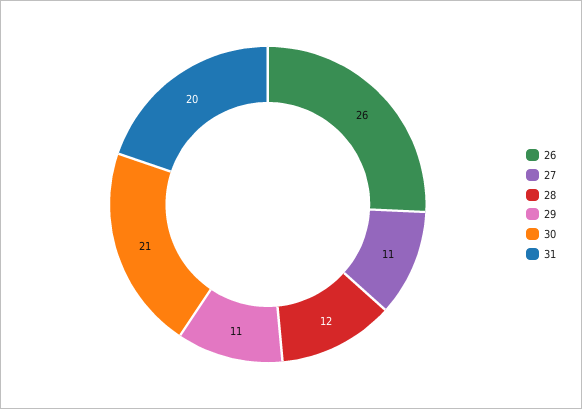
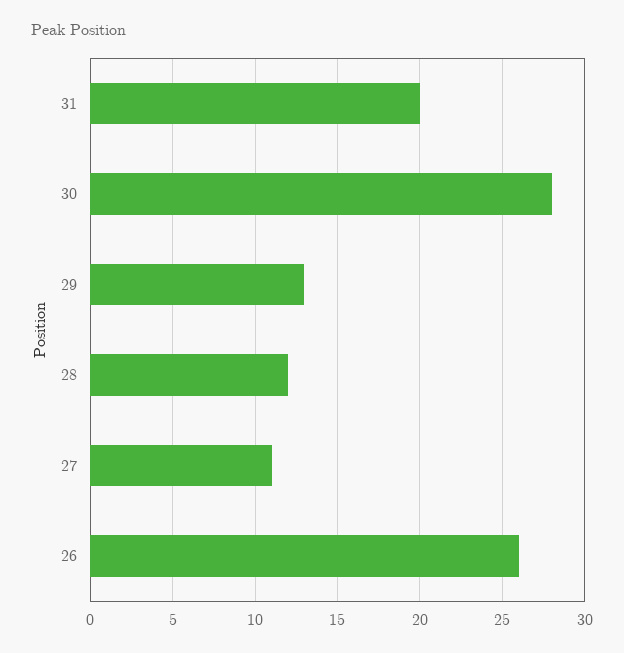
29: 11 -> 13
30: 21 -> 28

